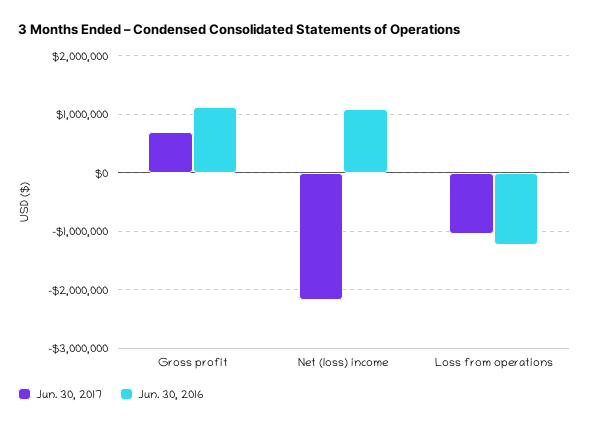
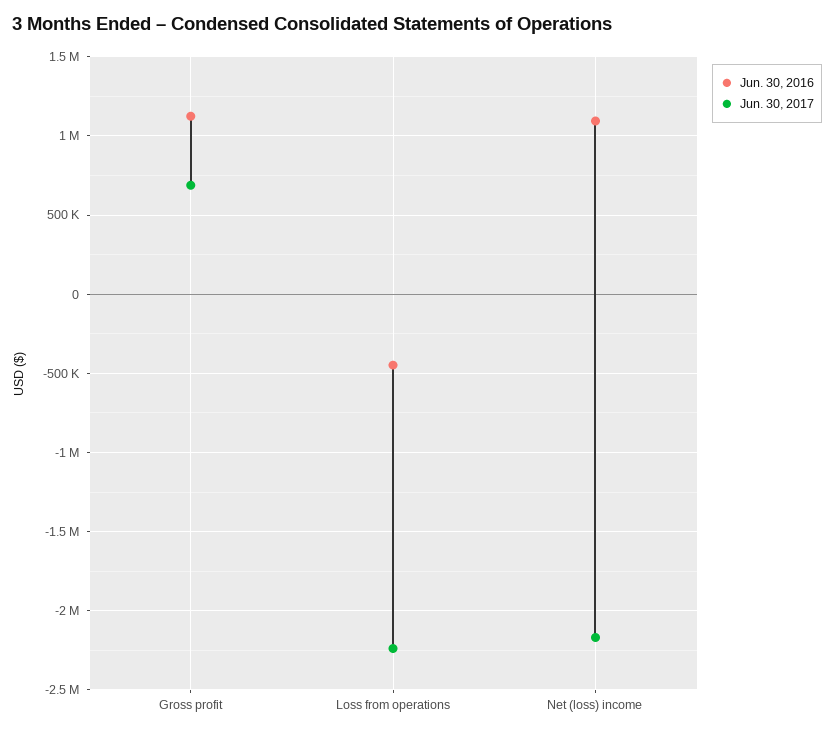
Jun. 30, 2017, Loss from operations: -1000000 -> -2250000
Jun. 30, 2016, Loss from operations: -1200000 -> -450000

